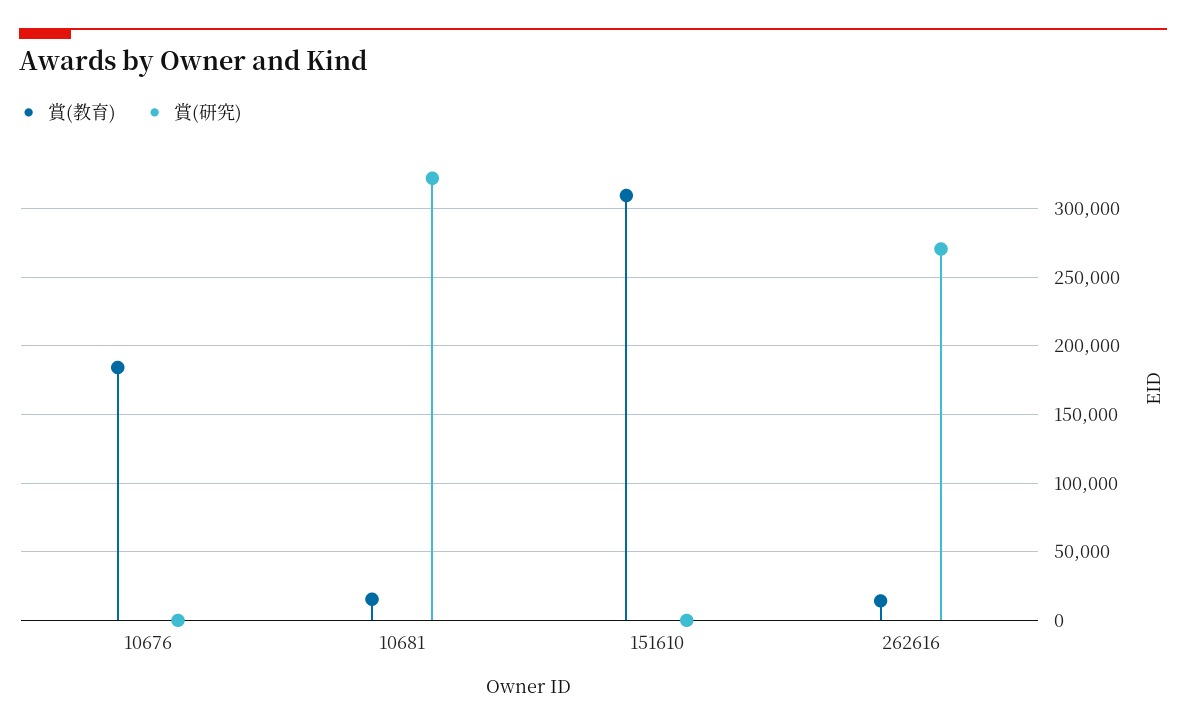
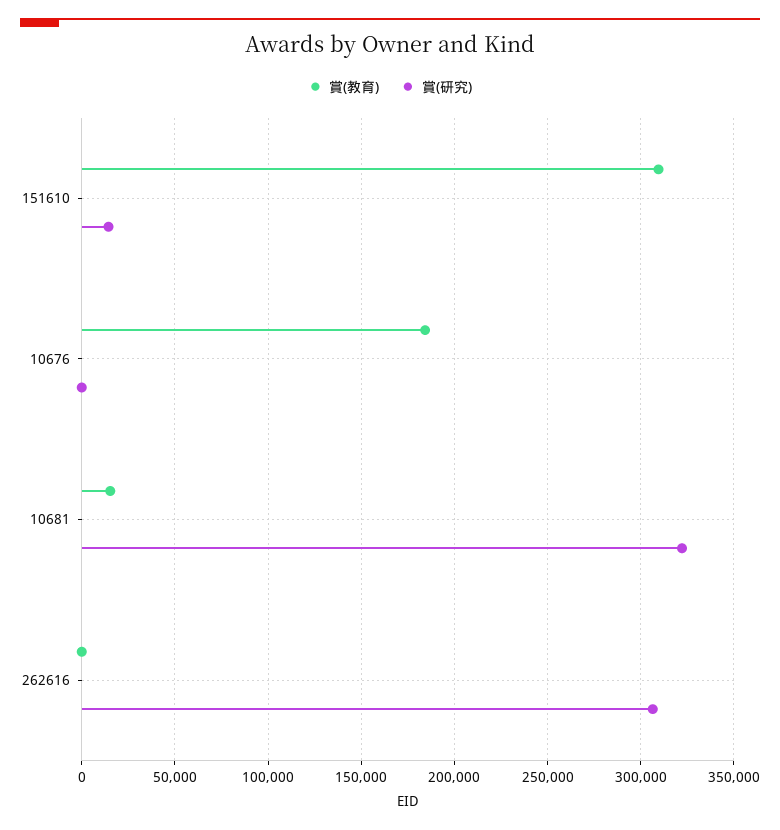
賞(研究), 151610: 0 -> 15000
賞(教育), 262616: 15000 -> 0
賞(研究), 262616: 270000 -> 305000

